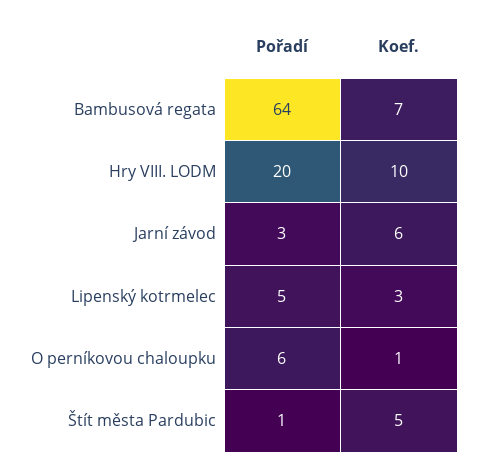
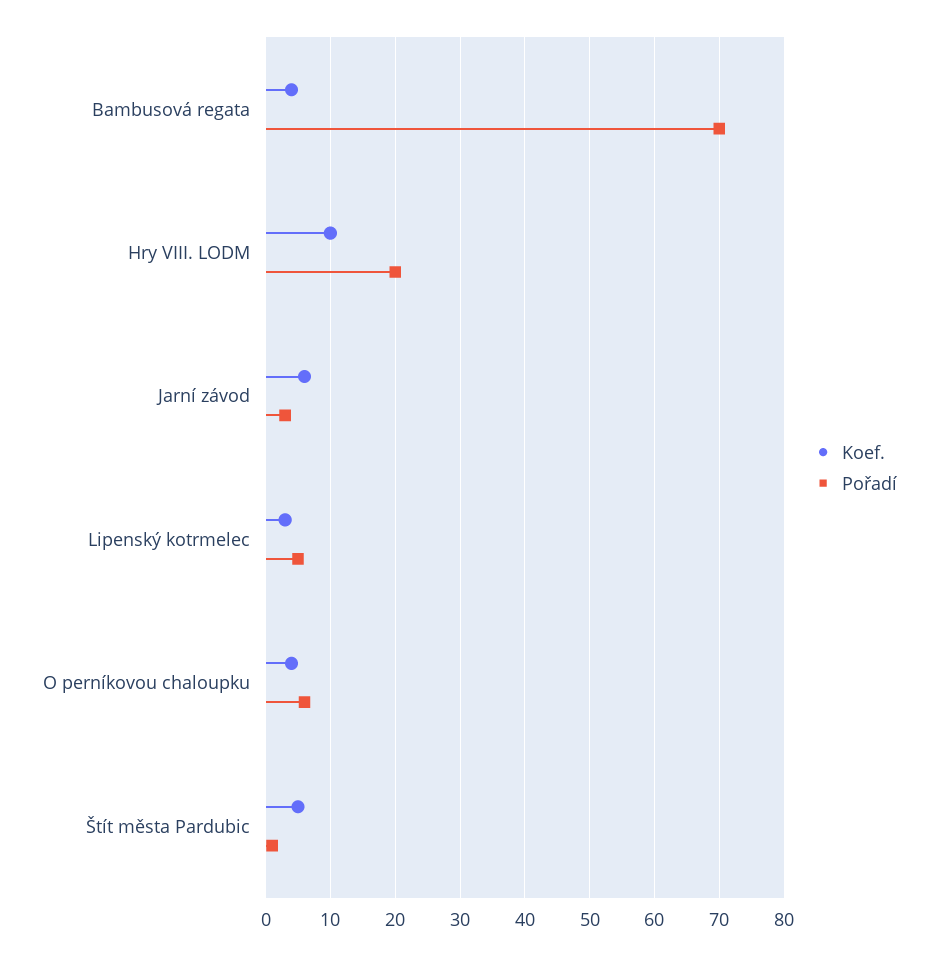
Pořadí, Bambusová regata: 64 -> 70
Koef., Bambusová regata: 7 -> 4
Koef., O perníkovou chaloupku: 1 -> 4

